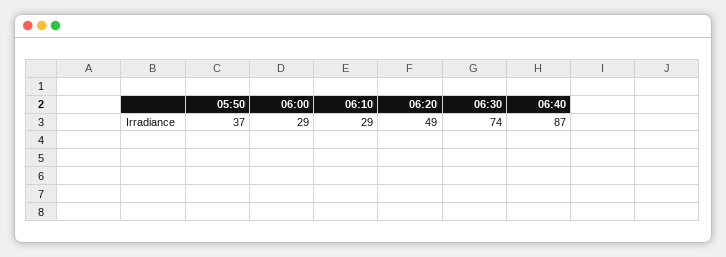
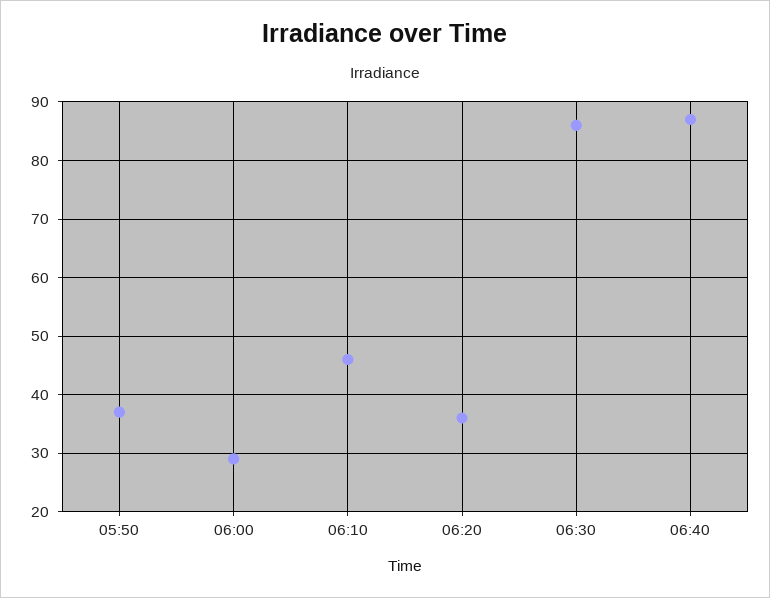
06:10: 29 -> 45
06:20: 49 -> 35
06:30: 74 -> 85

